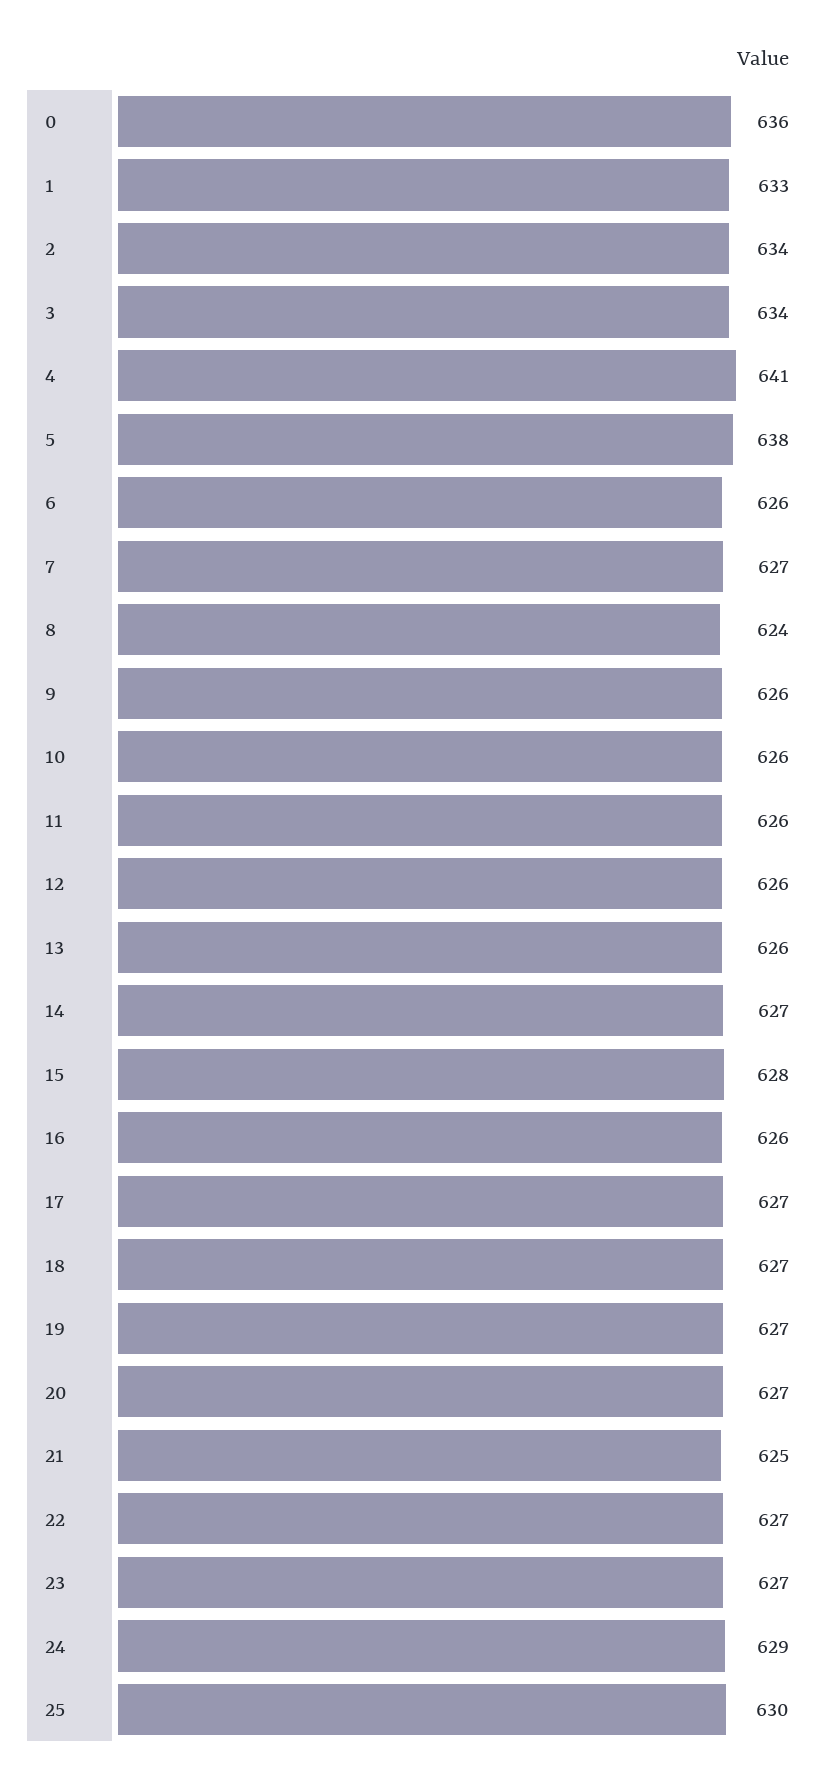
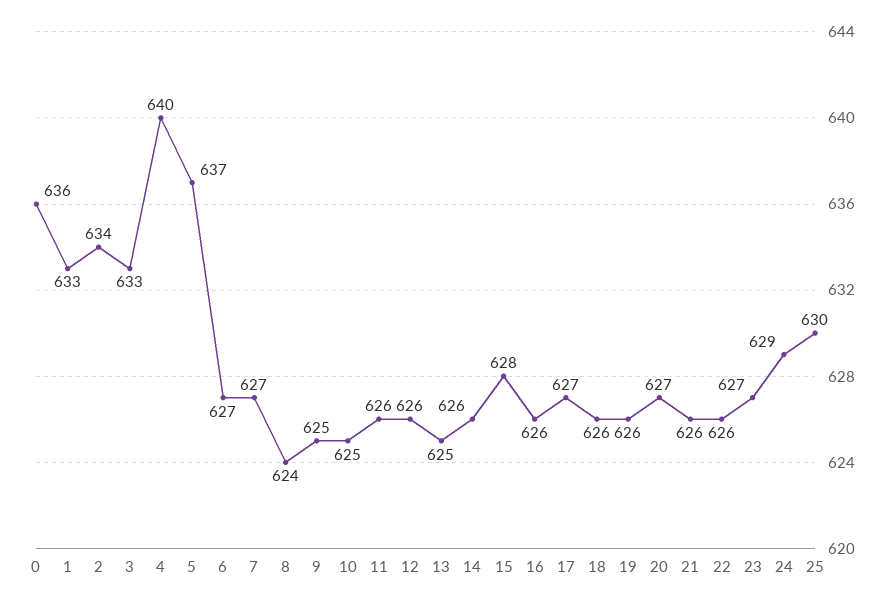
3: 634 -> 633
4: 641 -> 640
5: 638 -> 637
6: 626 -> 627
9: 626 -> 625
10: 626 -> 625
13: 626 -> 625
14: 627 -> 626
18: 627 -> 626
19: 627 -> 626
21: 625 -> 626
22: 627 -> 626

